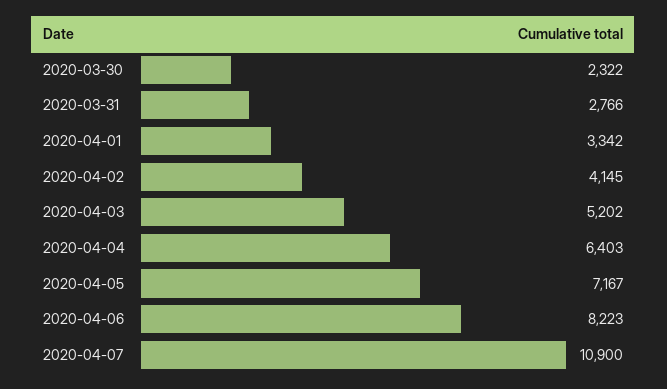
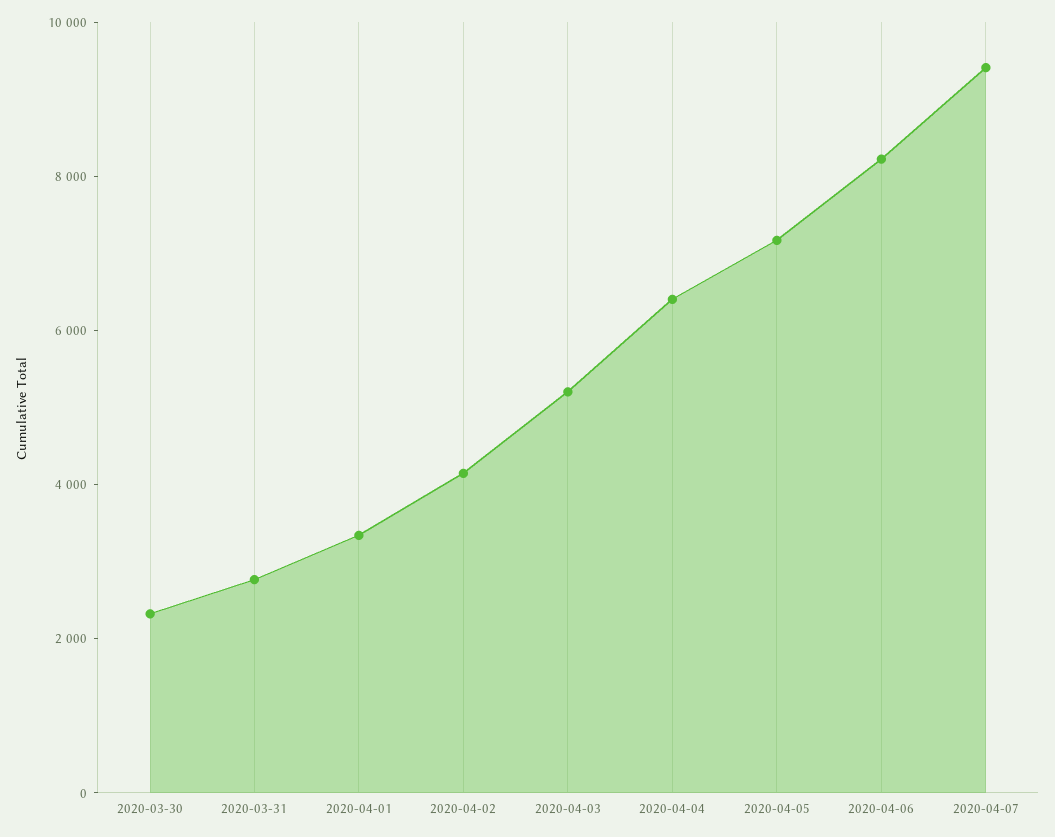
2020-04-07: 10900 -> 9500

